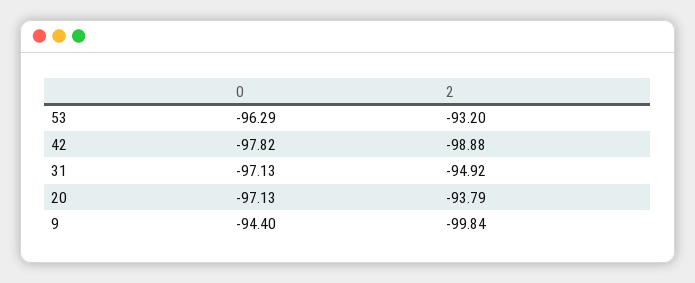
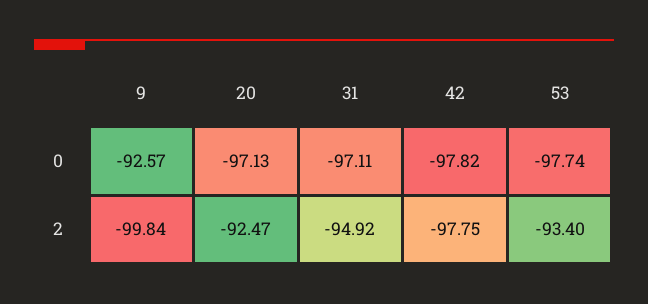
0, 53: -96.29 -> -97.74
2, 53: -93.2 -> -93.4
2, 42: -98.88 -> -97.75
0, 31: -97.13 -> -97.11
2, 20: -93.79 -> -92.47
0, 9: -94.4 -> -92.57

